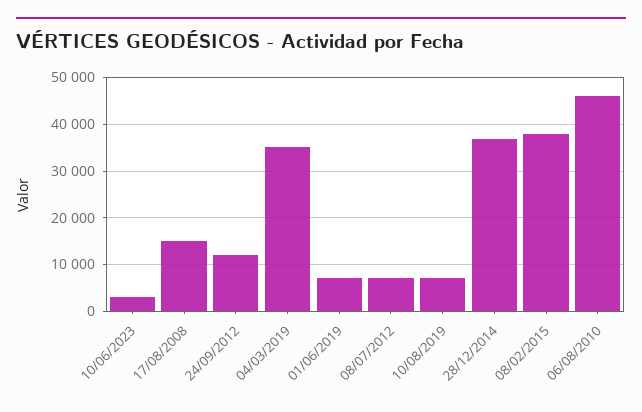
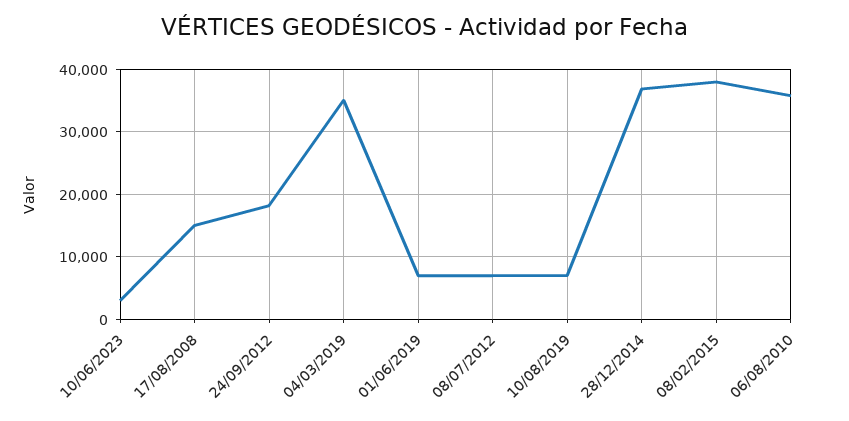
24/09/2012: 12000 -> 18000
06/08/2010: 46000 -> 36000

